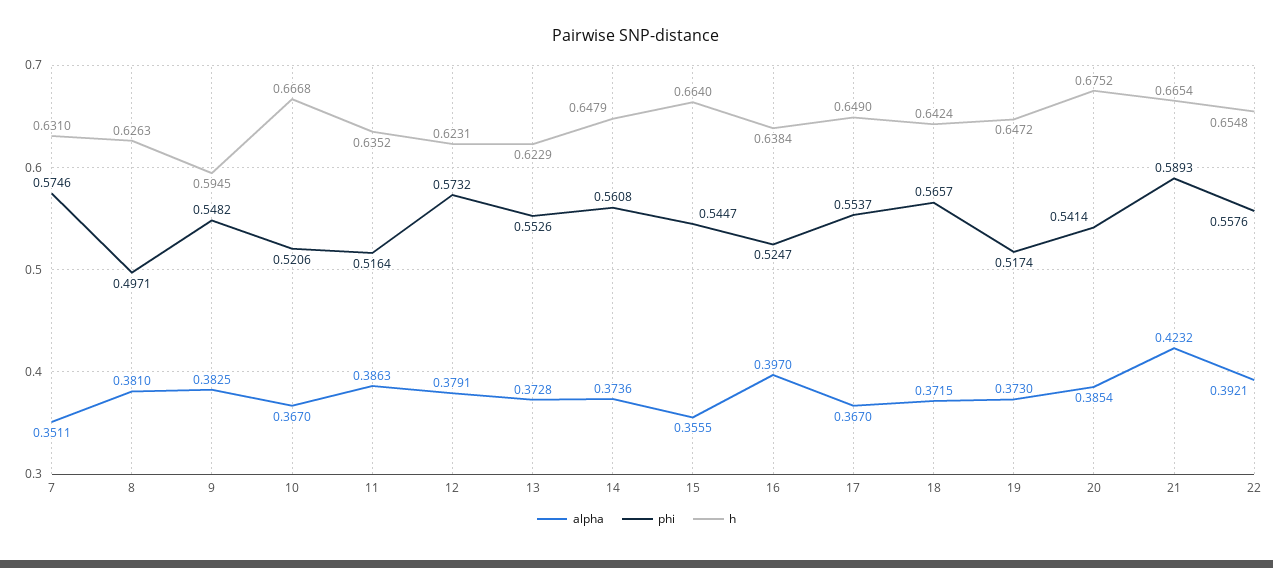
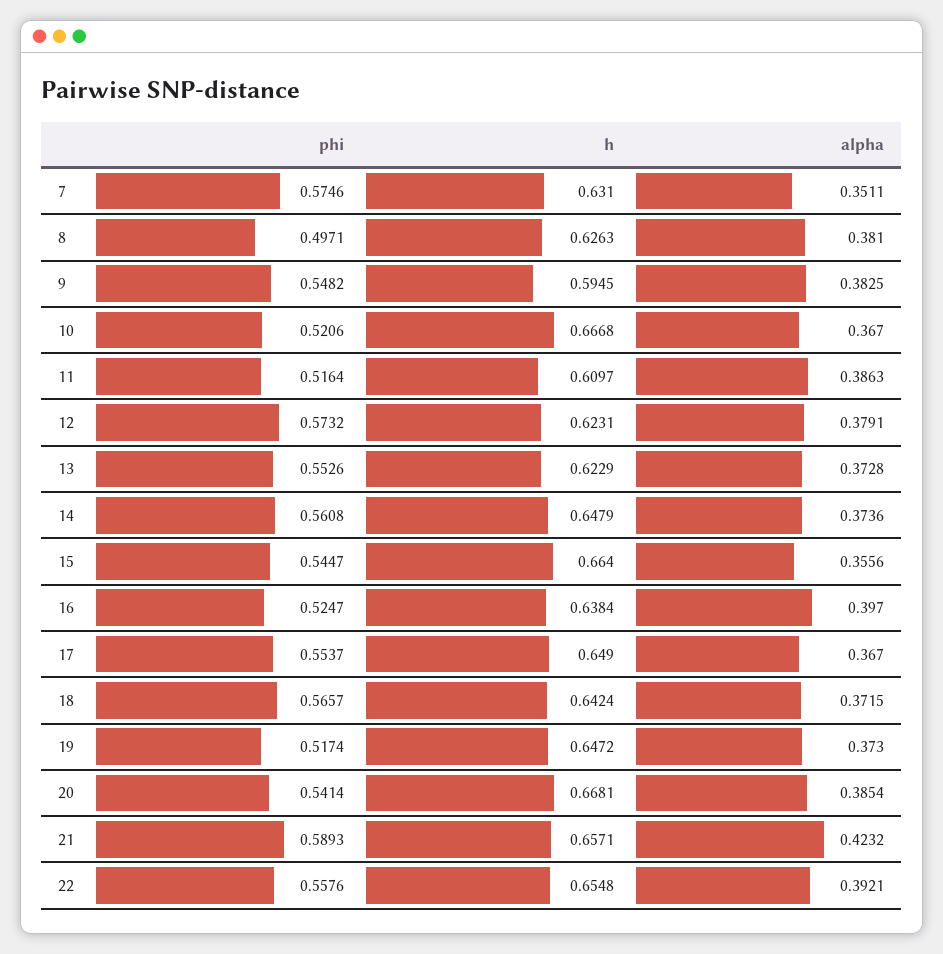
h, 11: 0.6352 -> 0.6097
alpha, 15: 0.3555 -> 0.3556
h, 20: 0.6752 -> 0.6681
h, 21: 0.6654 -> 0.6571

